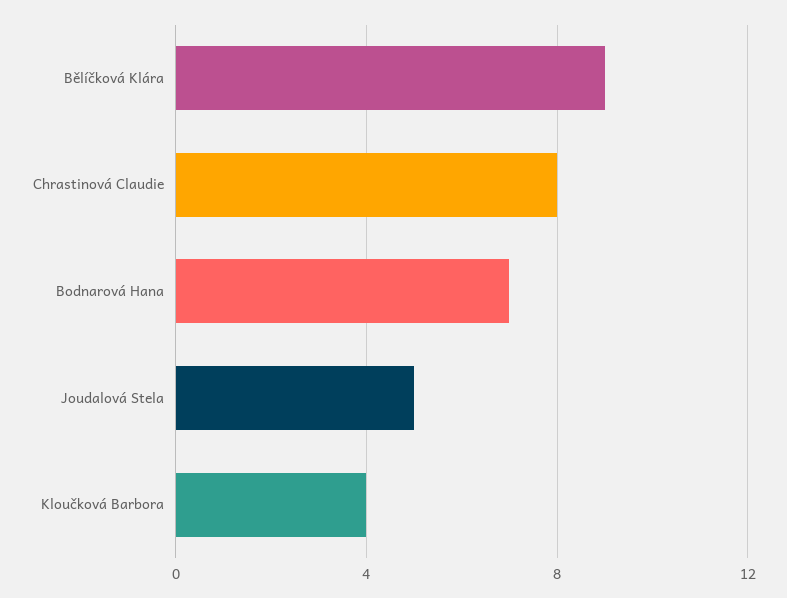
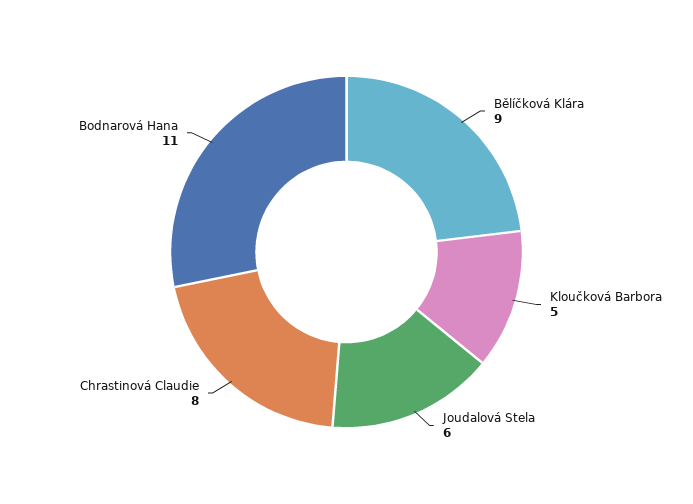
Bodnarová Hana: 7 -> 11
Joudalová Stela: 5 -> 6
Kloučková Barbora: 4 -> 5

